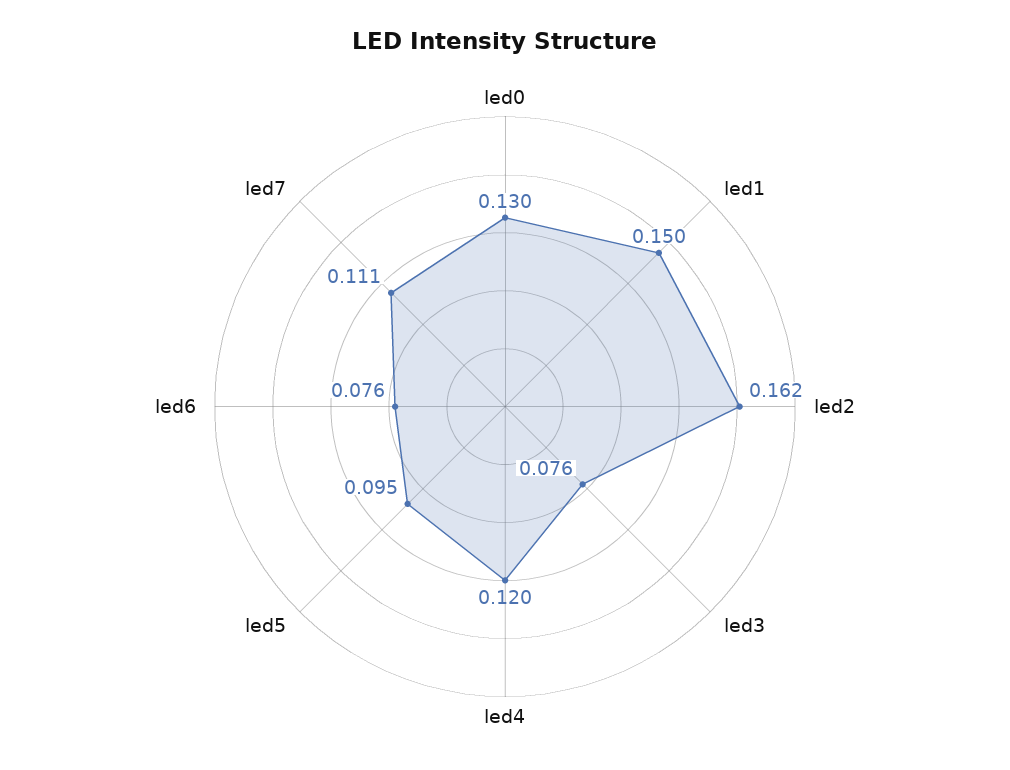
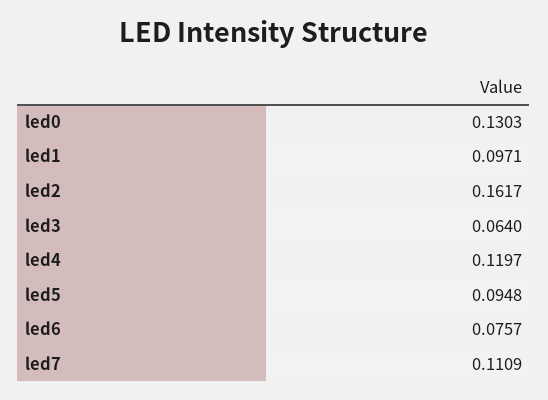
led1: 0.15 -> 0.0971
led3: 0.076 -> 0.064

